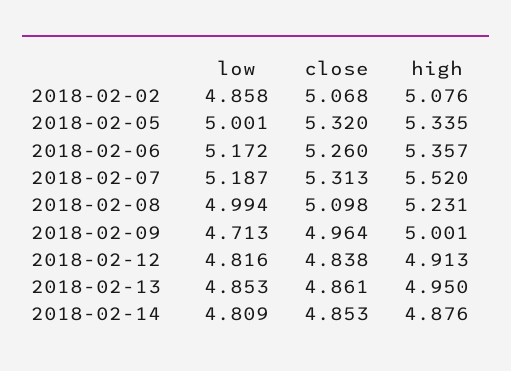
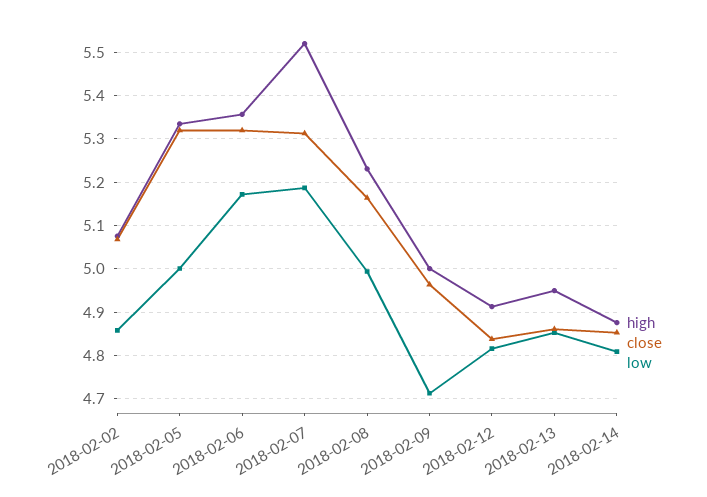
close, 2018-02-06: 5.26 -> 5.32
close, 2018-02-08: 5.098 -> 5.16

